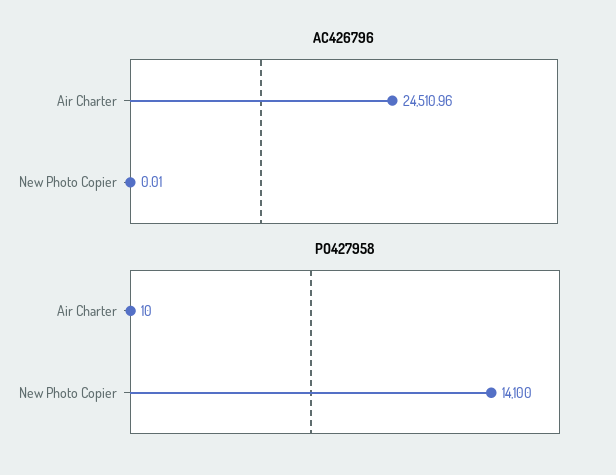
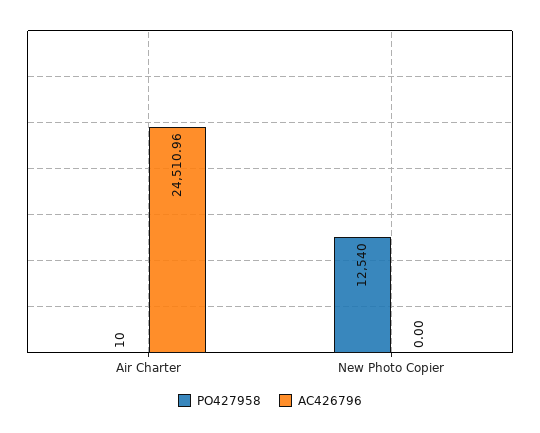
AC426796, New Photo Copier: 0.01 -> 0
PO427958, New Photo Copier: 14100 -> 12540

